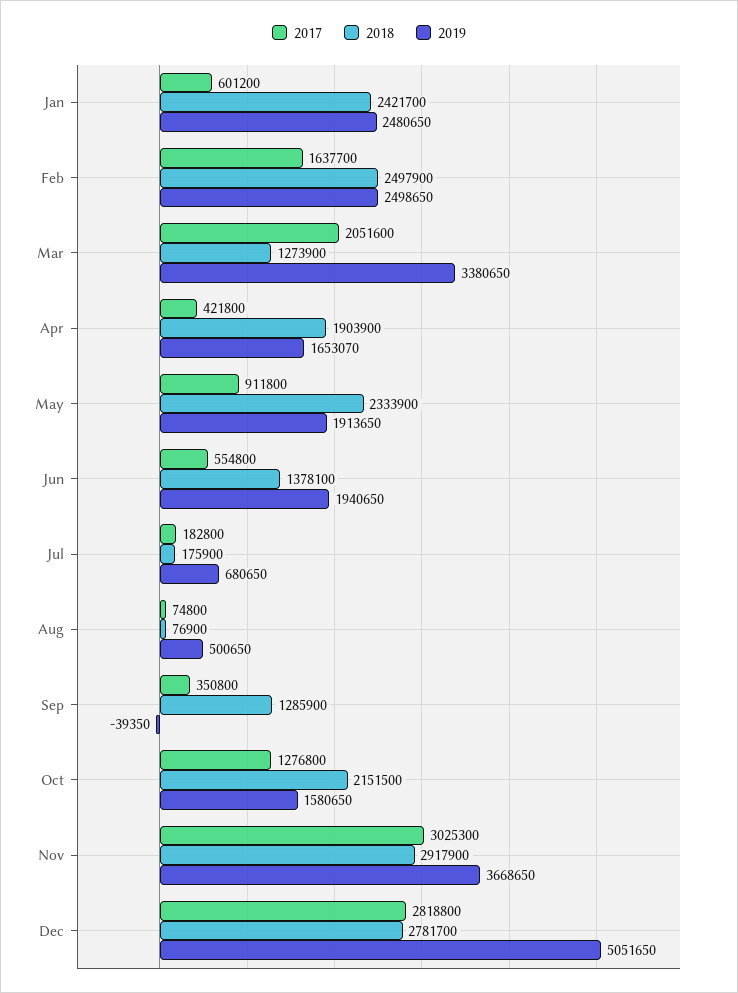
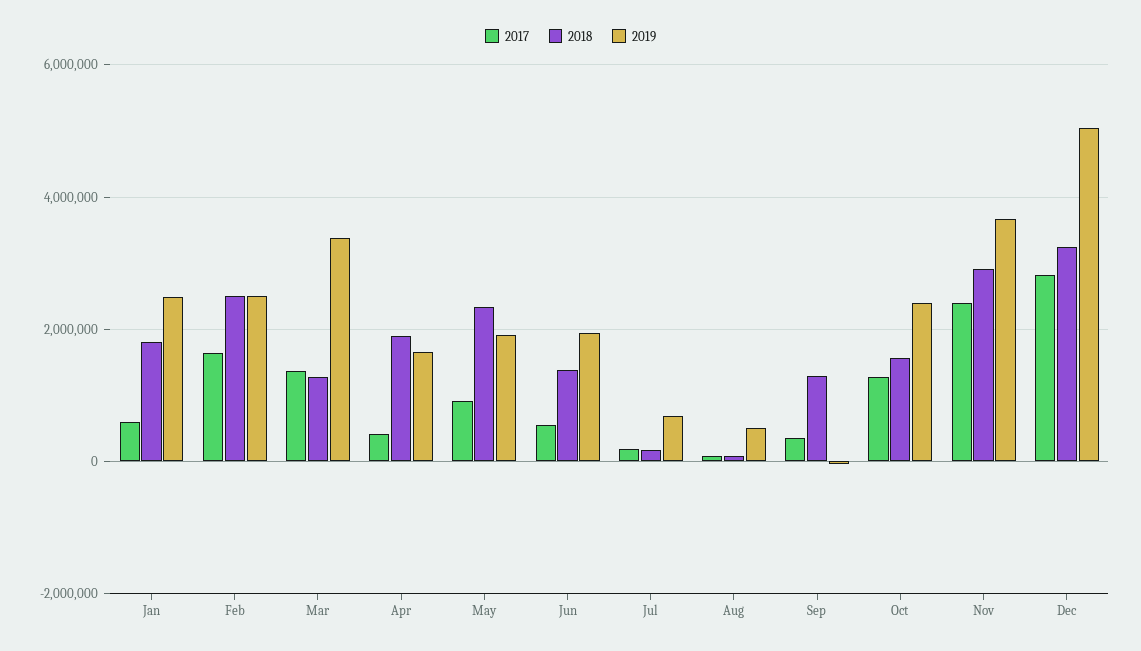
2018, Jan: 2421700 -> 1800000
2017, Mar: 2051600 -> 1400000
2018, Oct: 2151500 -> 1600000
2019, Oct: 1580650 -> 2400000
2017, Nov: 3025300 -> 2400000
2018, Dec: 2781700 -> 3200000

